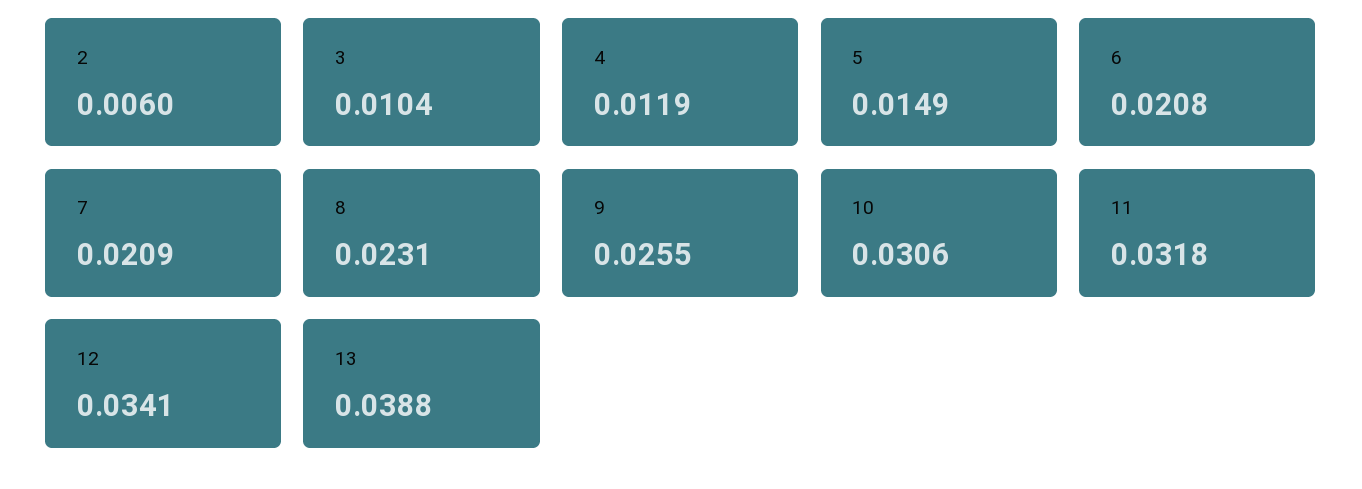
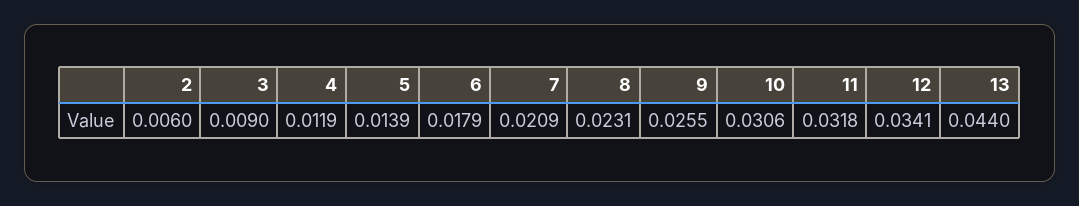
3: 0.0104 -> 0.009
5: 0.0149 -> 0.0139
6: 0.0208 -> 0.0179
13: 0.0388 -> 0.044

